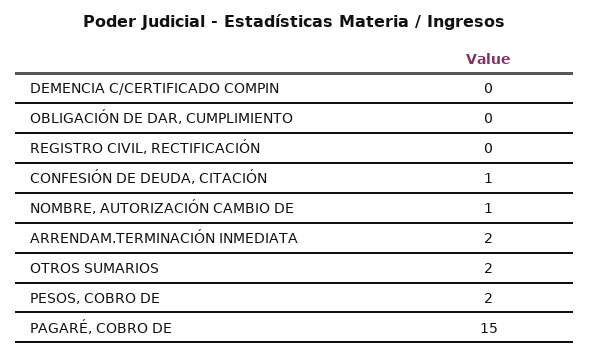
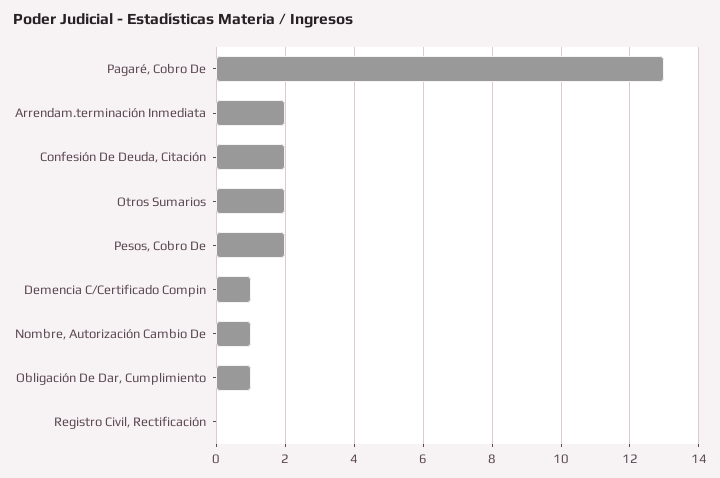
DEMENCIA C/CERTIFICADO COMPIN: 0 -> 1
OBLIGACIÓN DE DAR, CUMPLIMIENTO: 0 -> 1
CONFESIÓN DE DEUDA, CITACIÓN: 1 -> 2
PAGARÉ, COBRO DE: 15 -> 13

